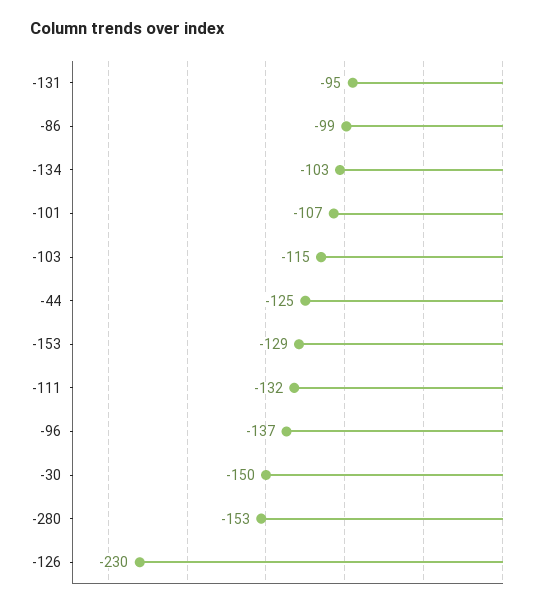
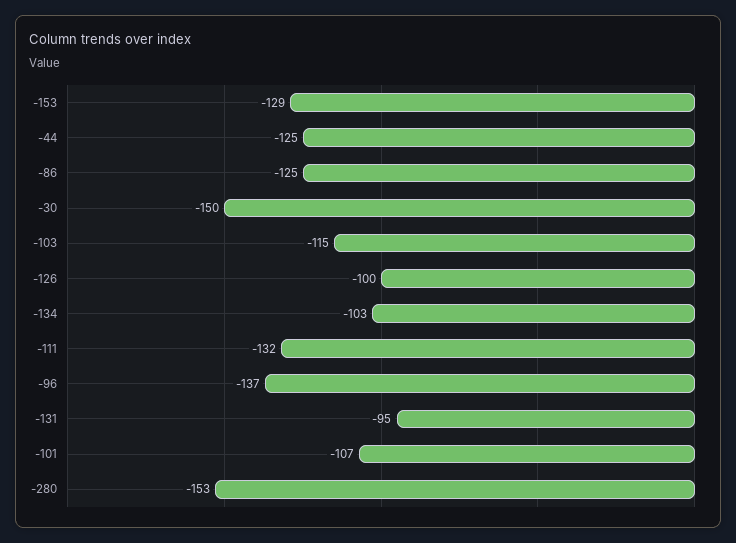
-86: -99 -> -125
-126: -230 -> -100

